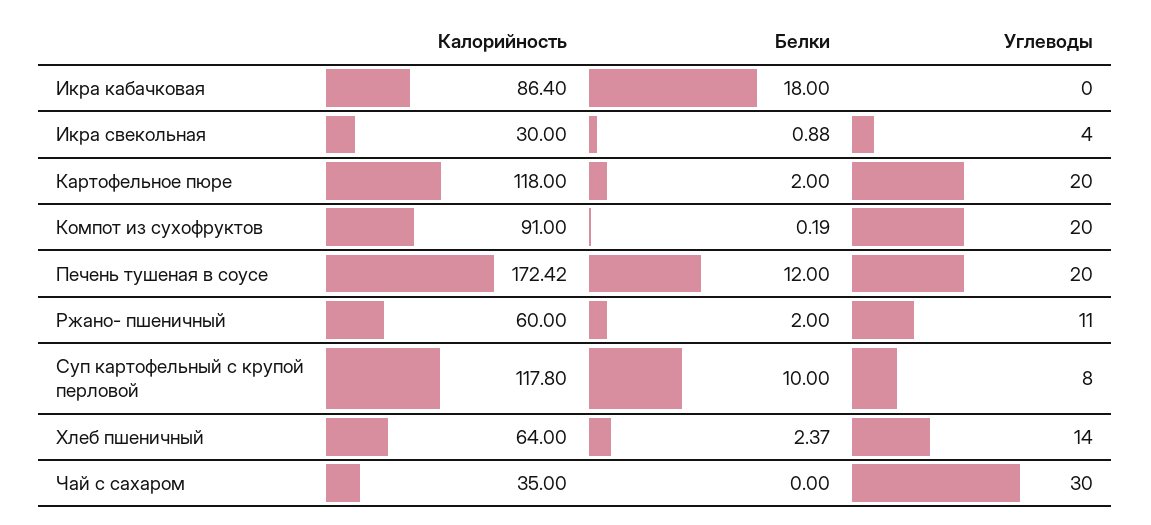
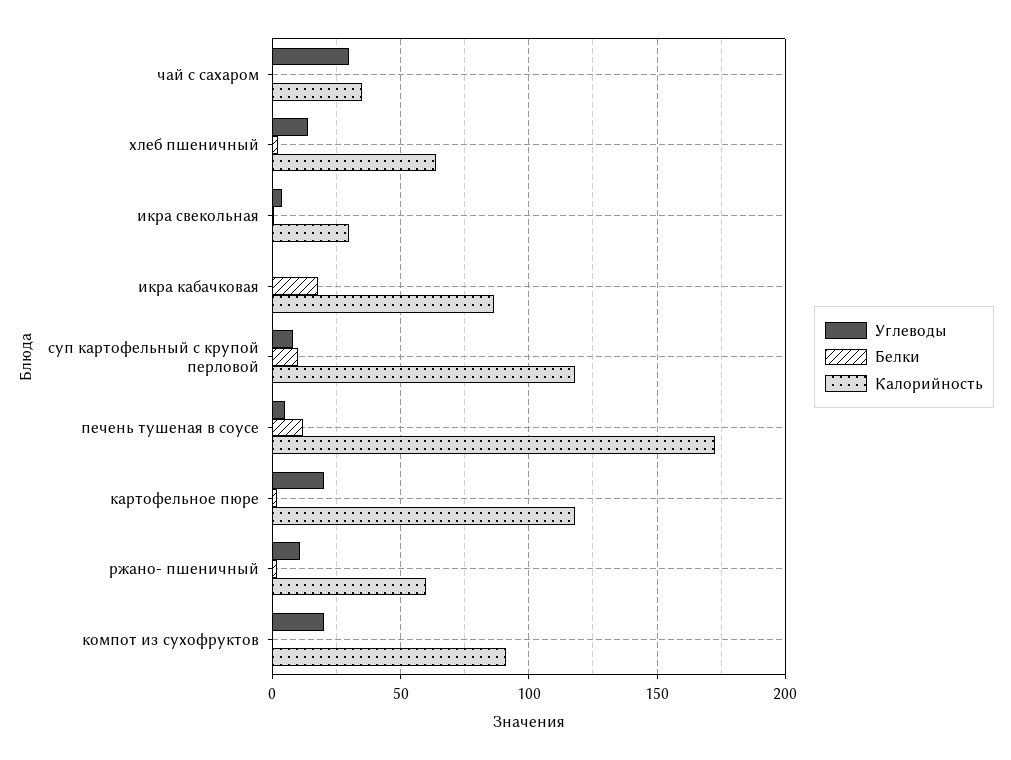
Углеводы, Печень тушеная в соусе: 20 -> 5

